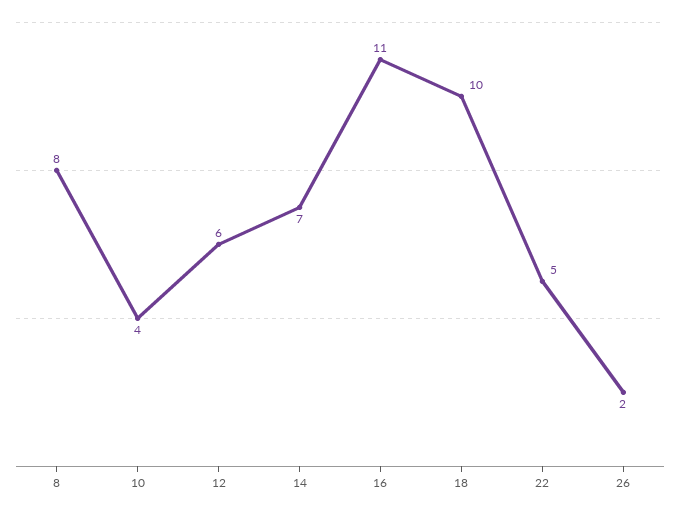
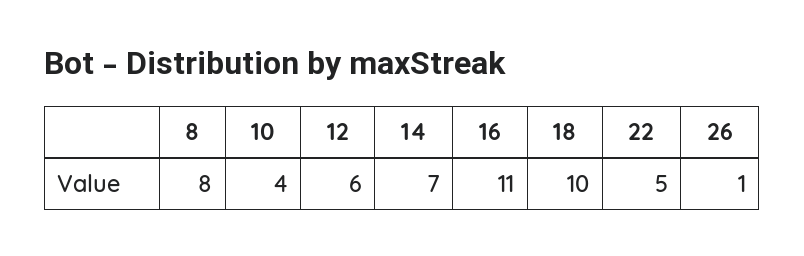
26: 2 -> 1

